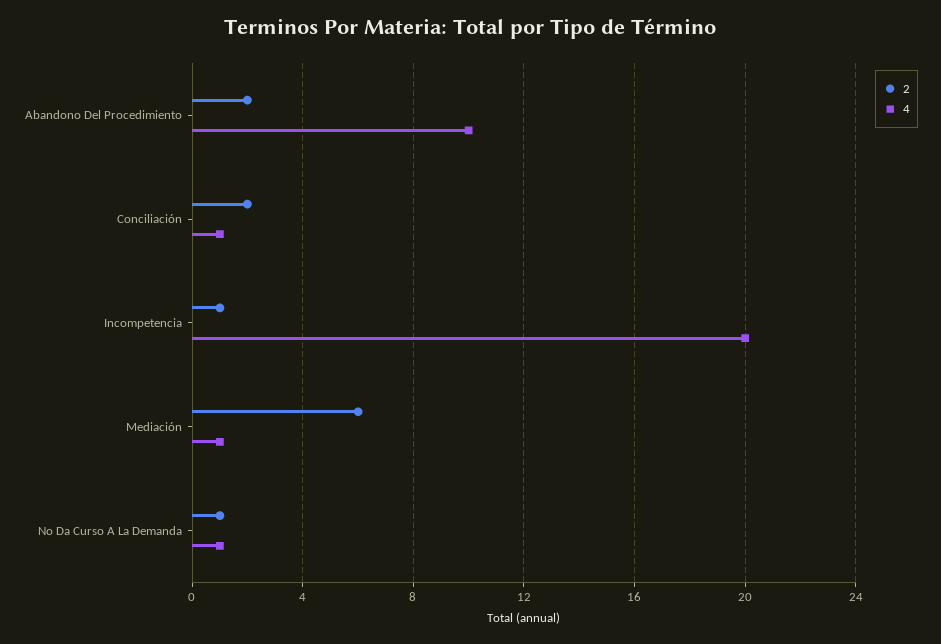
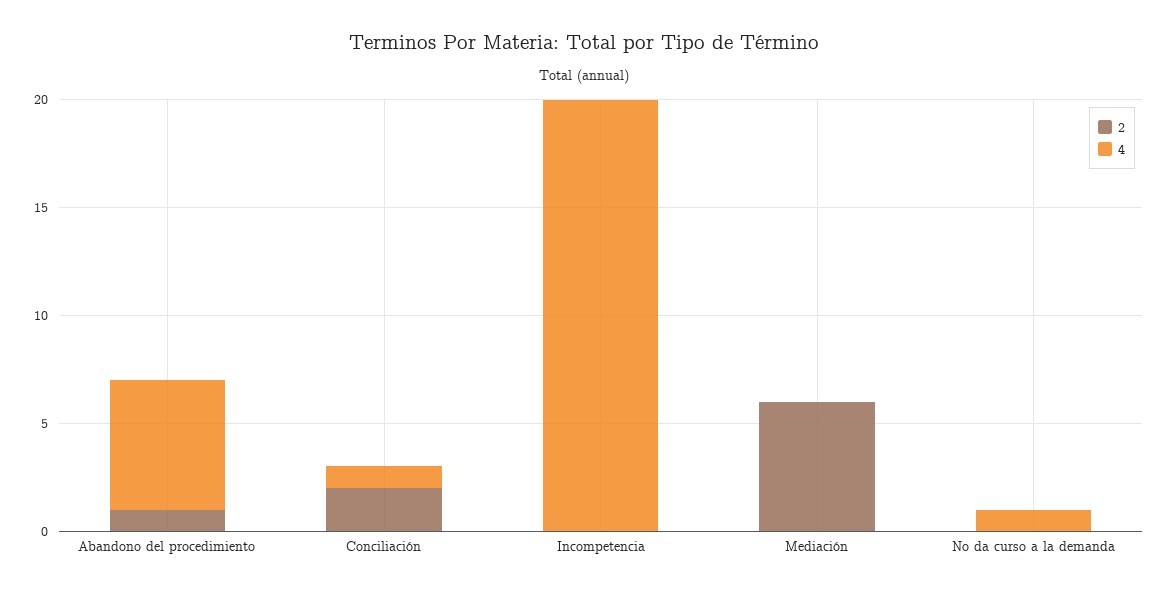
2, Abandono Del Procedimiento: 2 -> 1
4, Abandono Del Procedimiento: 10 -> 6
2, Incompetencia: 1 -> 0
4, Mediación: 1 -> 0
2, No Da Curso A La Demanda: 1 -> 0

